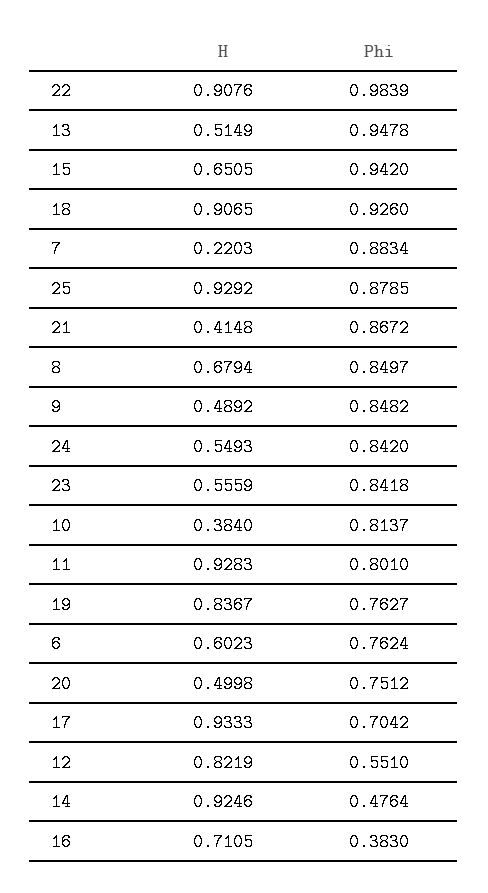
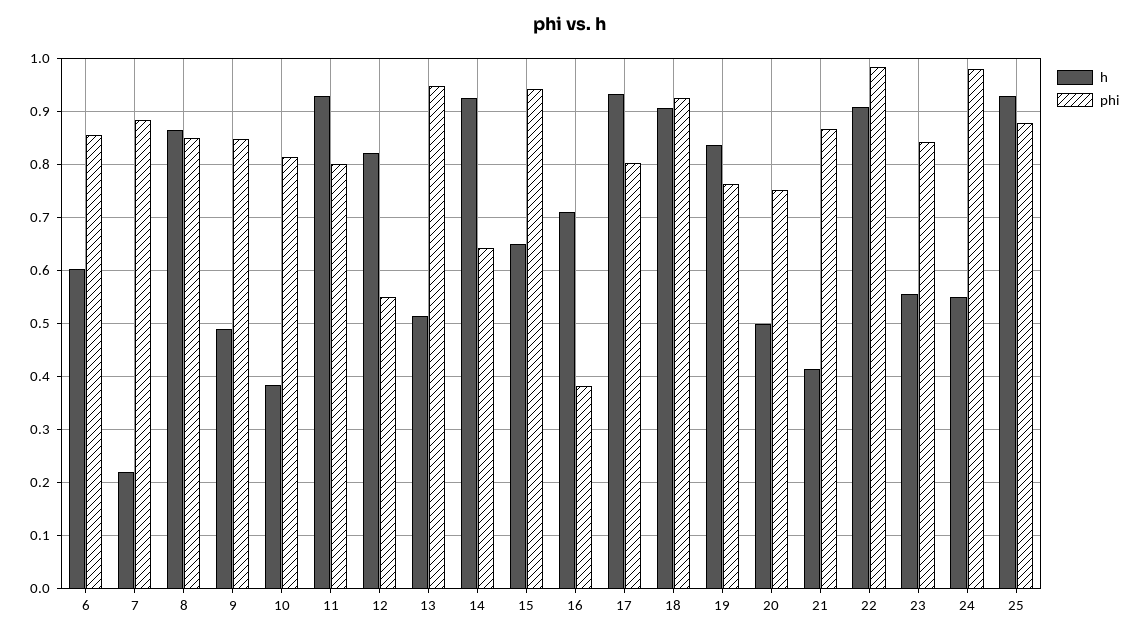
H, 8: 0.6794 -> 0.86
Phi, 24: 0.842 -> 0.98
Phi, 6: 0.7624 -> 0.86
Phi, 17: 0.7042 -> 0.8
Phi, 14: 0.4764 -> 0.64

